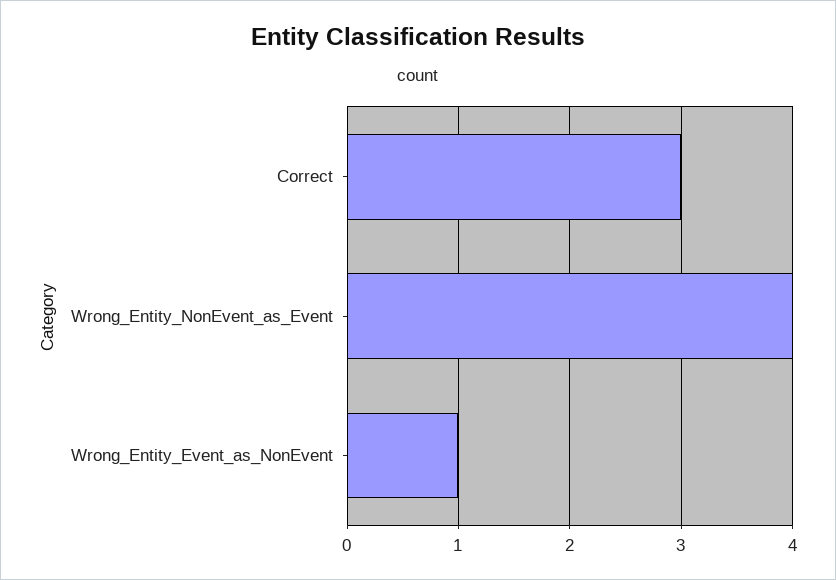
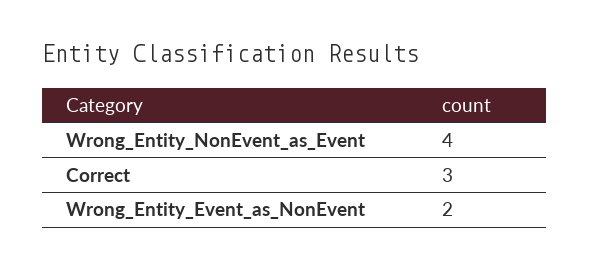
Wrong_Entity_Event_as_NonEvent: 1 -> 2

